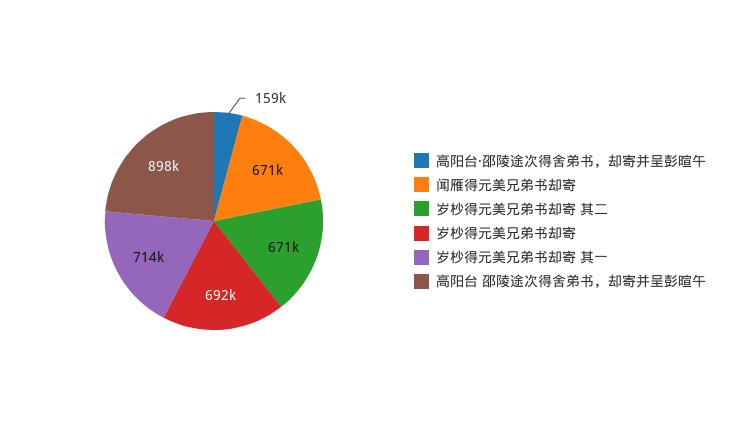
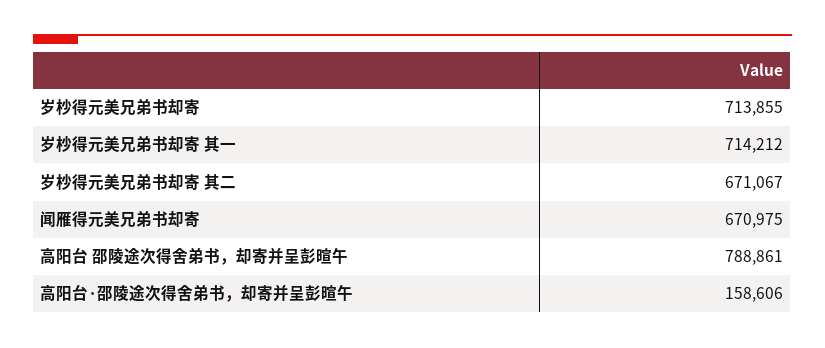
岁杪得元美兄弟书却寄: 692000 -> 713855
高阳台 邵陵途次得舍弟书，却寄并呈彭暄午: 898000 -> 788861

